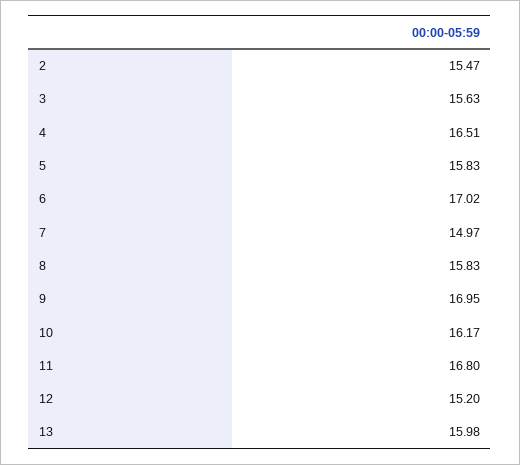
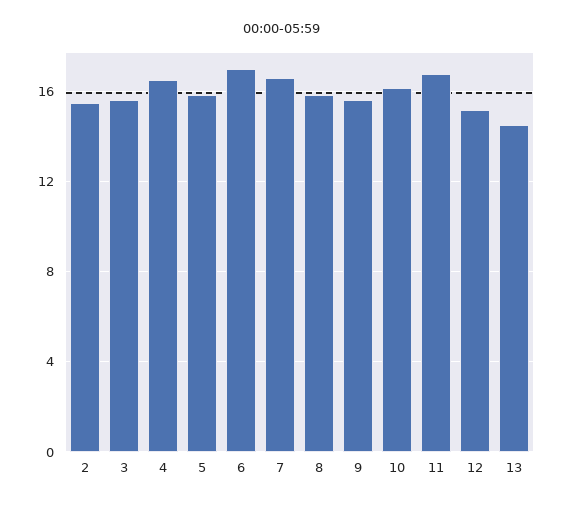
7: 14.97 -> 16.5
9: 16.95 -> 15.5
13: 15.98 -> 14.5

